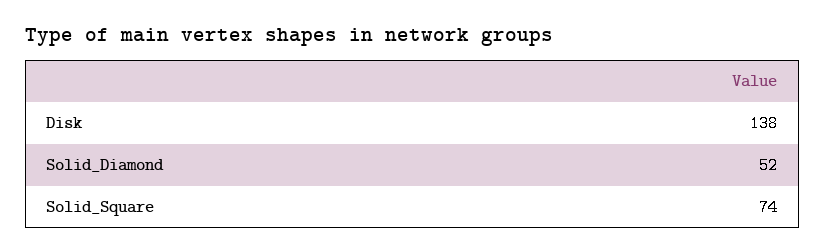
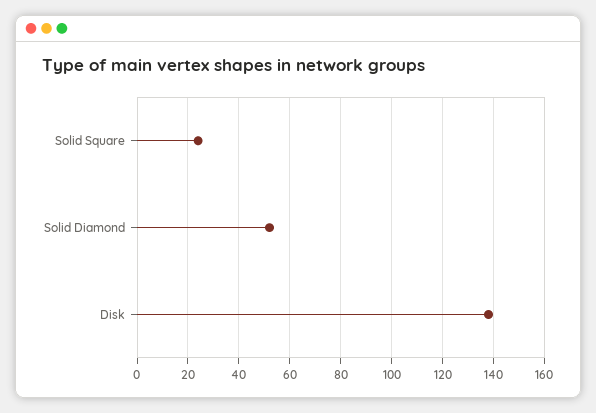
Solid_Square: 74 -> 25

